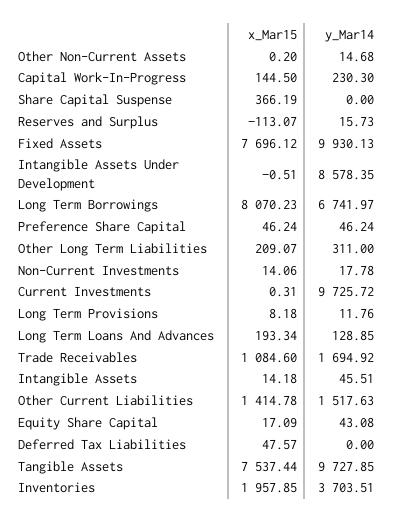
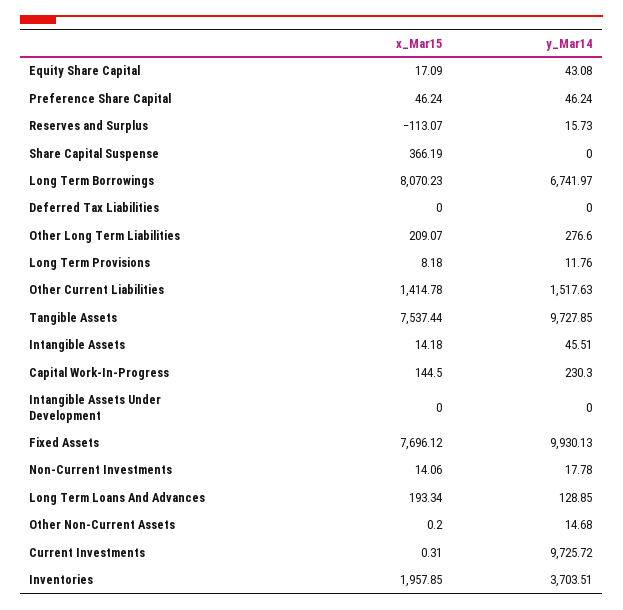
x_Mar15, Intangible Assets Under Development: -0.51 -> 0
y_Mar14, Intangible Assets Under Development: 8578.35 -> 0
y_Mar14, Other Long Term Liabilities: 311 -> 276.6
x_Mar15, Trade Receivables: 1084.6 -> none
y_Mar14, Trade Receivables: 1694.92 -> none
x_Mar15, Deferred Tax Liabilities: 47.57 -> 0

